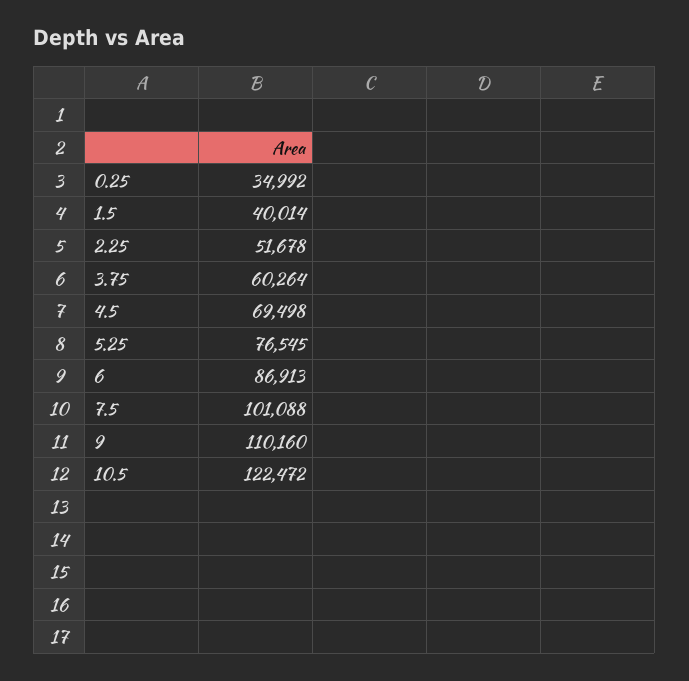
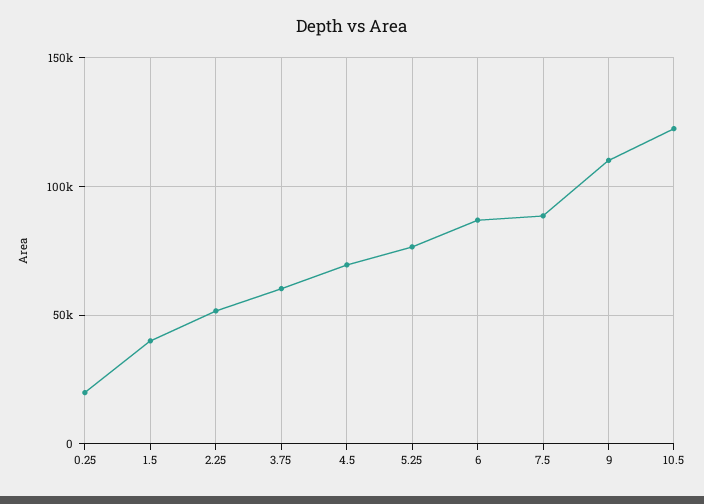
0.25: 34992 -> 20000
7.5: 101088 -> 90000

